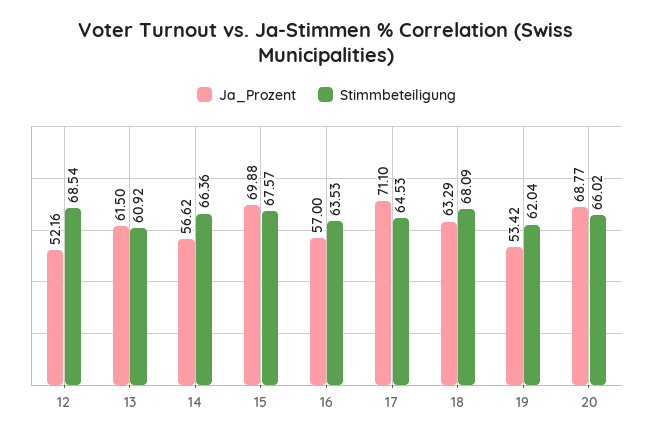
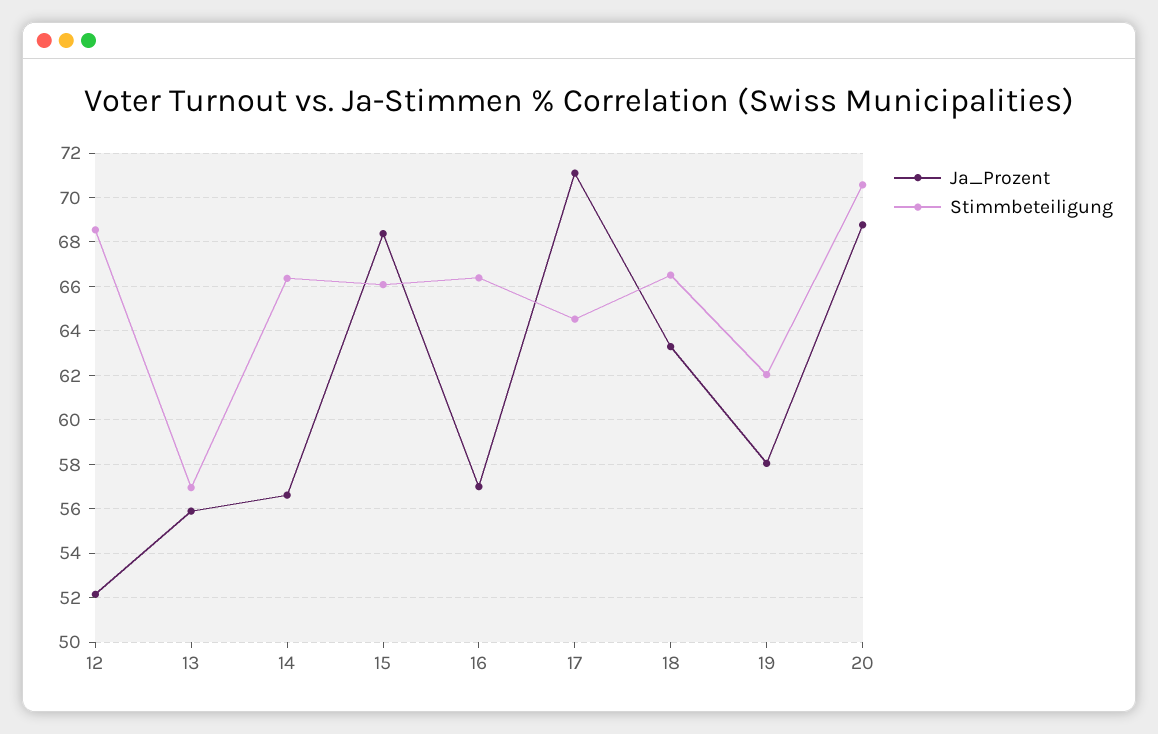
Ja_Prozent, 13: 61.5 -> 56
Stimmbeteiligung, 13: 60.92 -> 57
Ja_Prozent, 15: 69.88 -> 68.5
Stimmbeteiligung, 15: 67.57 -> 66
Stimmbeteiligung, 16: 63.53 -> 66.5
Stimmbeteiligung, 18: 68.09 -> 66.5
Ja_Prozent, 19: 53.42 -> 58
Stimmbeteiligung, 20: 66.02 -> 70.5

